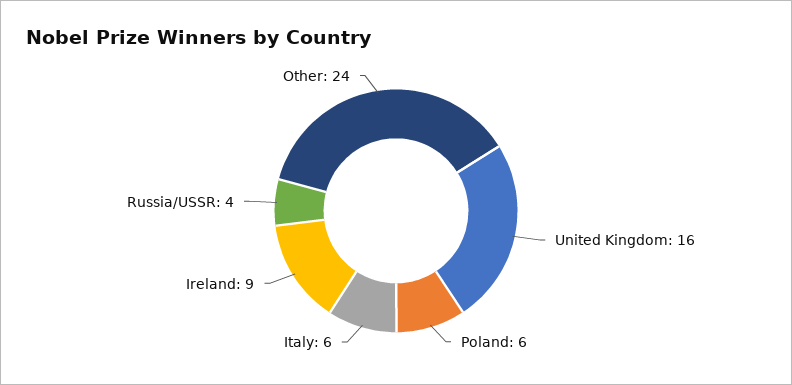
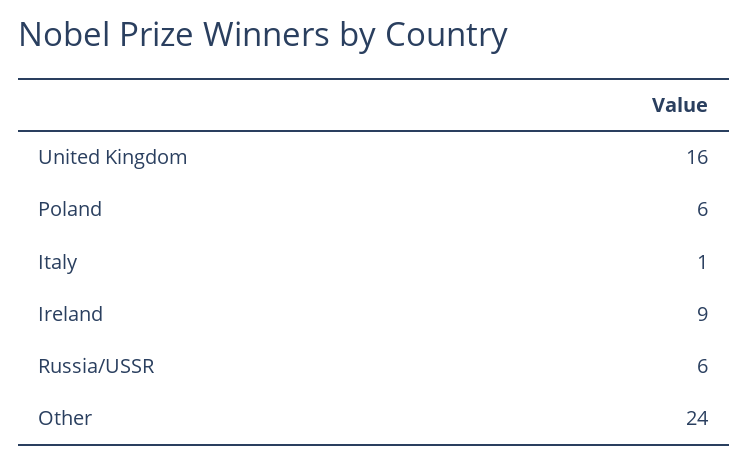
Italy: 6 -> 1
Russia/USSR: 4 -> 6

